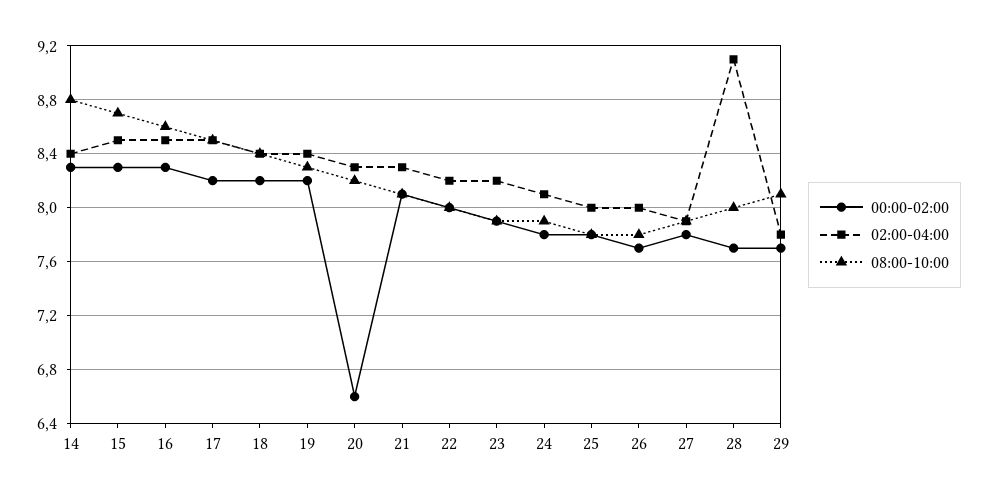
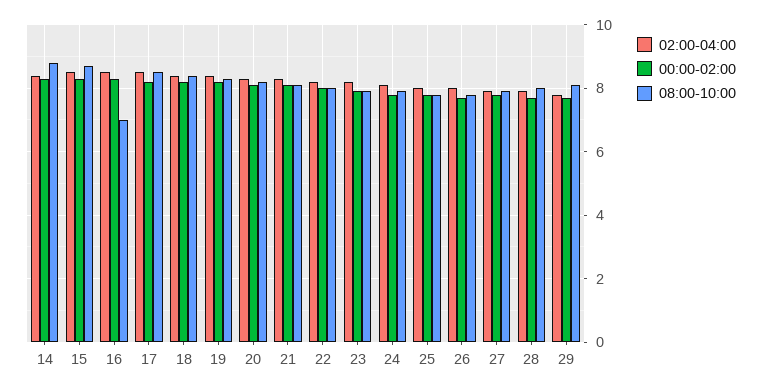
08:00-10:00, 16: 8.6 -> 7
00:00-02:00, 20: 6.6 -> 8
02:00-04:00, 28: 9.1 -> 8

